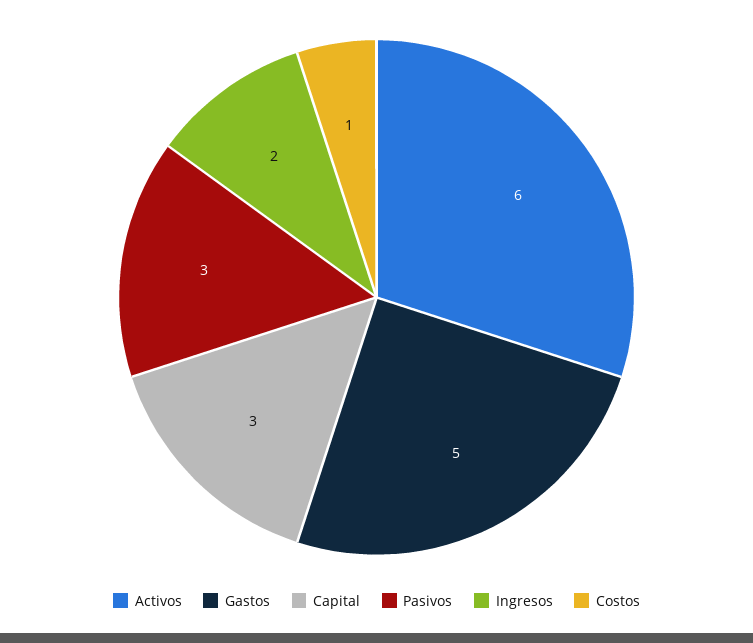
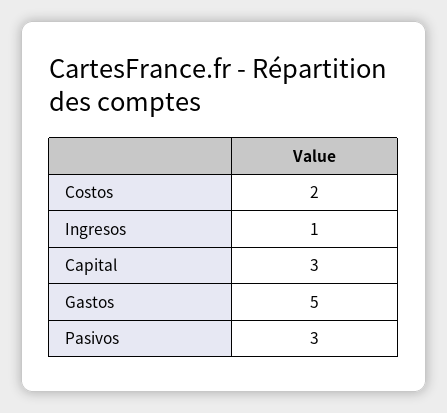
Activos: 6 -> none
Ingresos: 2 -> 1
Costos: 1 -> 2

